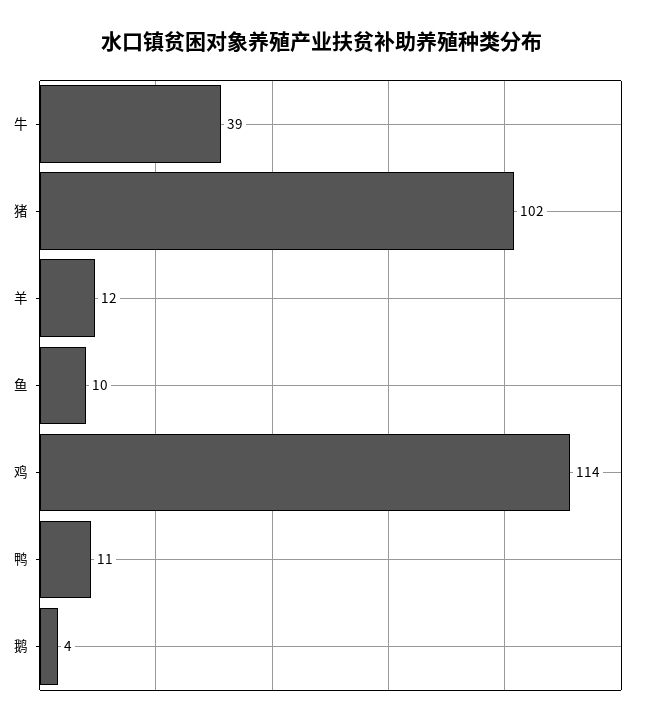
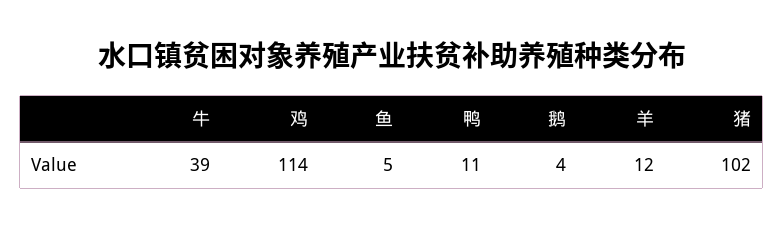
鱼: 10 -> 5

